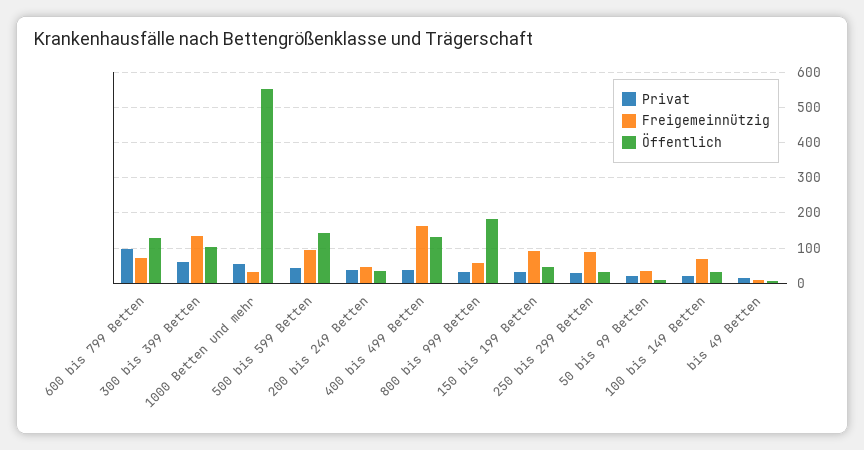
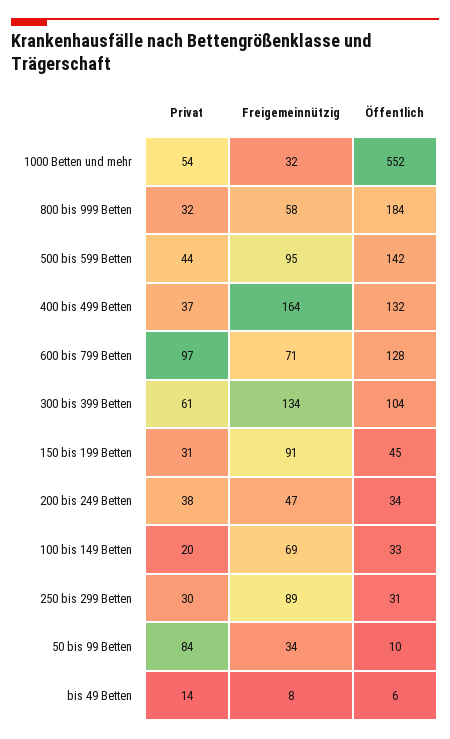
Privat, 50 bis 99 Betten: 20 -> 84

